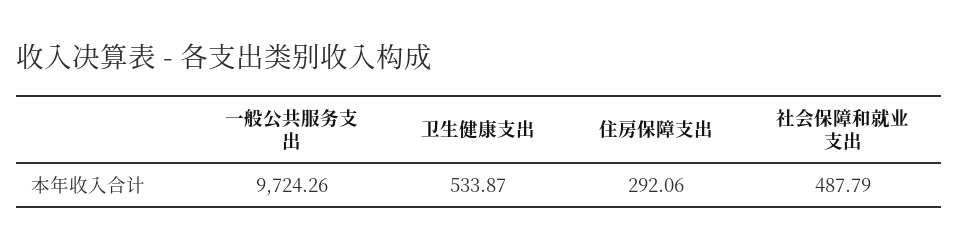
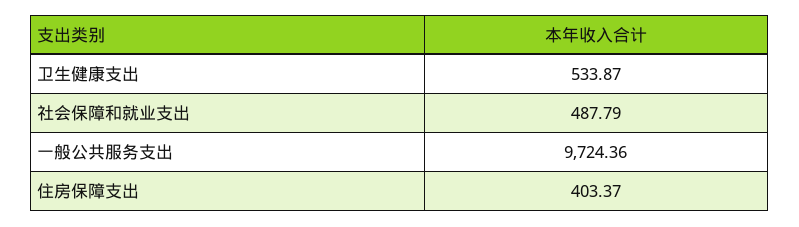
一般公共服务支出: 9724.26 -> 9724.36
住房保障支出: 292.06 -> 403.37

